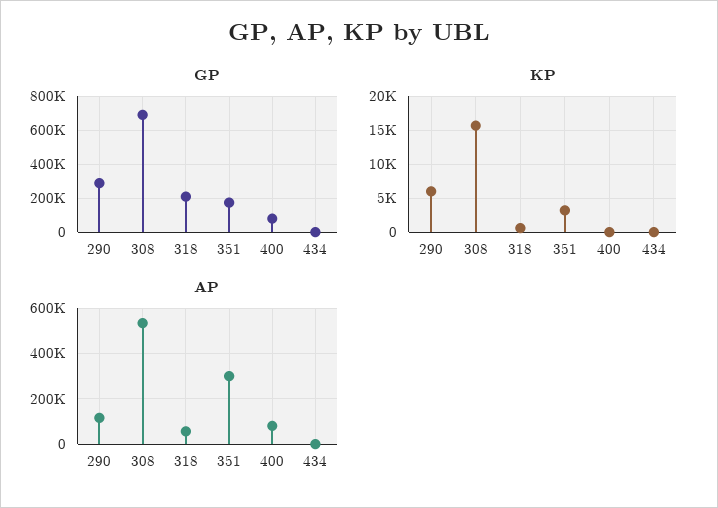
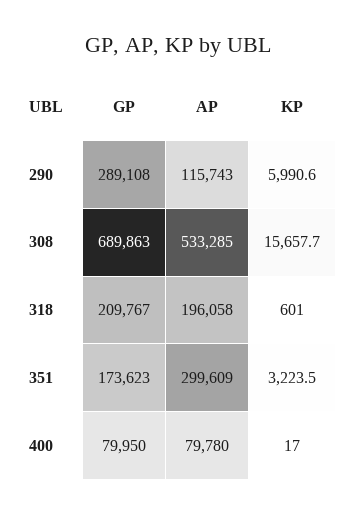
GP, 434: 0 -> none
KP, 434: 0 -> none
AP, 318: 50000 -> 196058
AP, 434: 0 -> none

